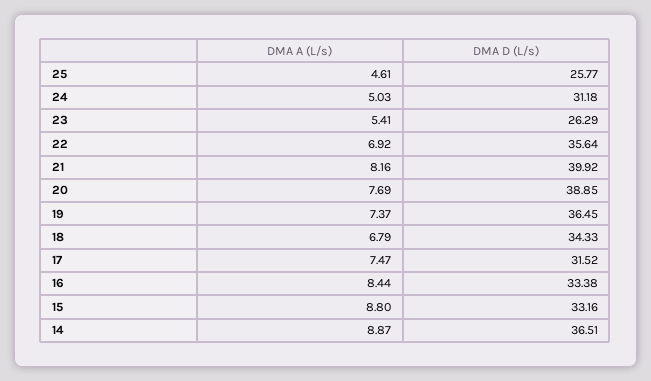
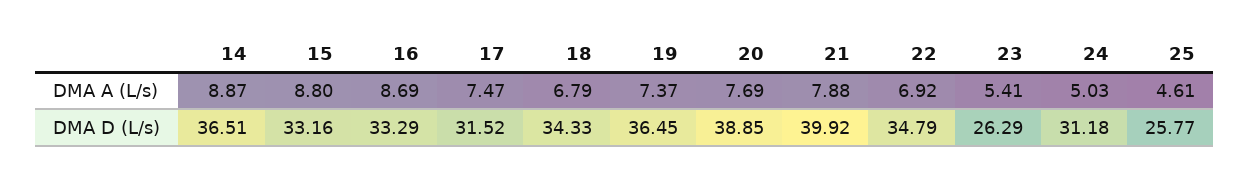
DMA D (L/s), 22: 35.64 -> 34.79
DMA A (L/s), 21: 8.16 -> 7.88
DMA A (L/s), 16: 8.44 -> 8.69
DMA D (L/s), 16: 33.38 -> 33.29

